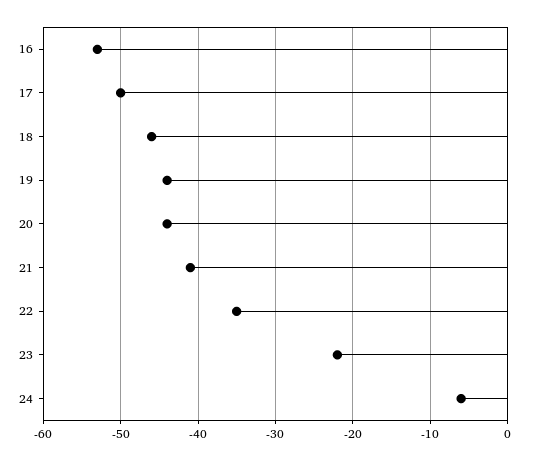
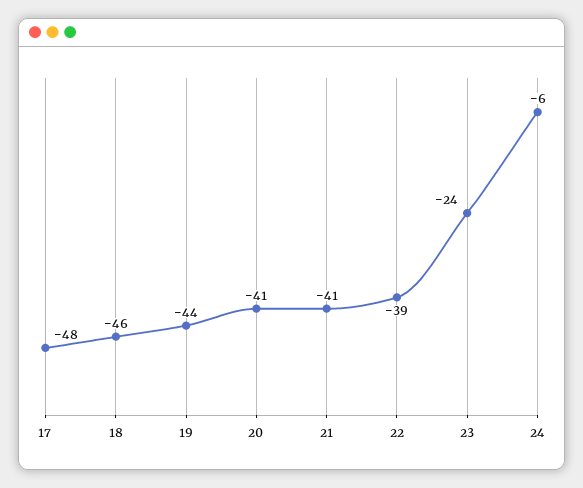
16: -53 -> none
17: -50 -> -48
20: -44 -> -41
22: -35 -> -39
23: -22 -> -24

